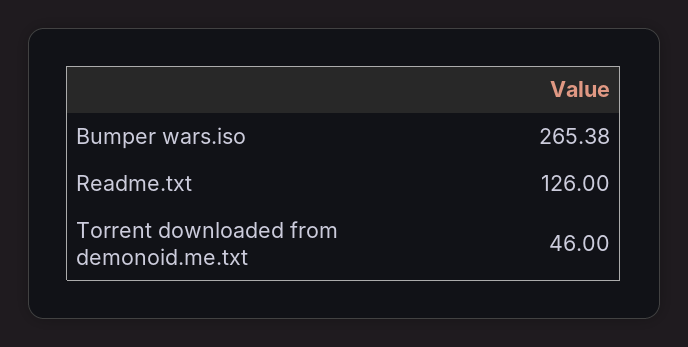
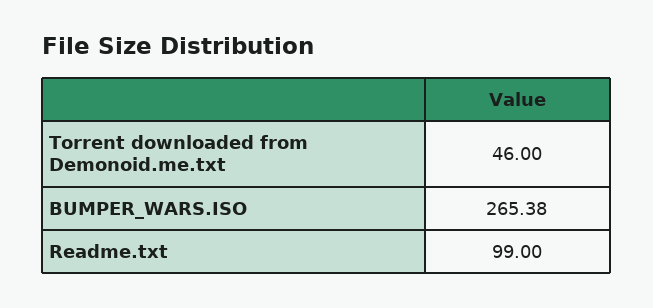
Readme.txt: 126 -> 99

